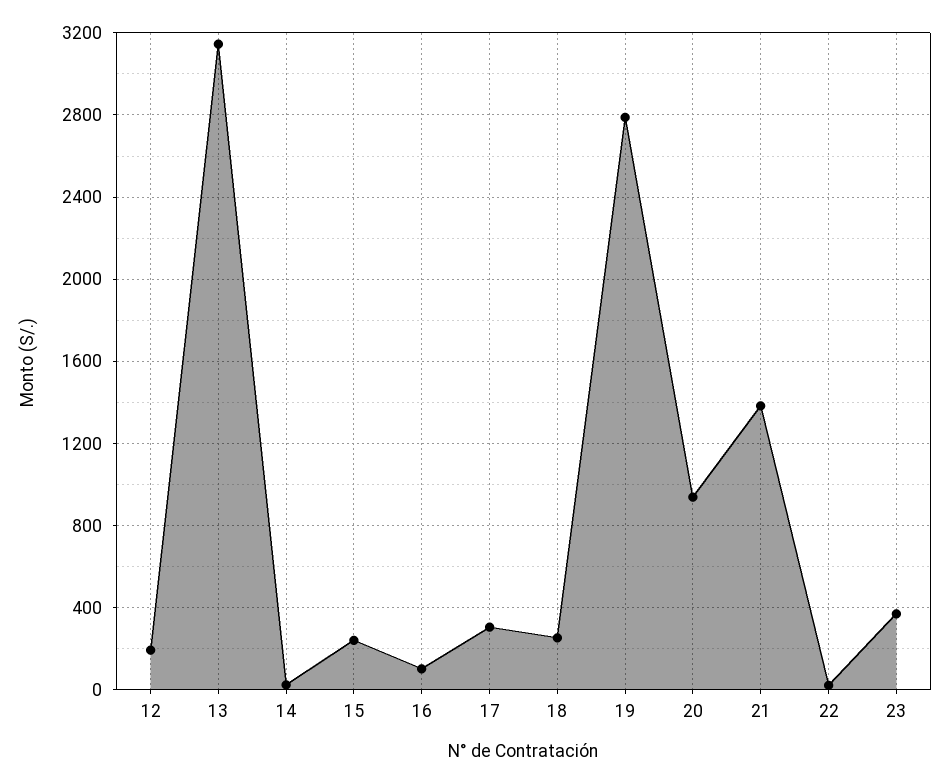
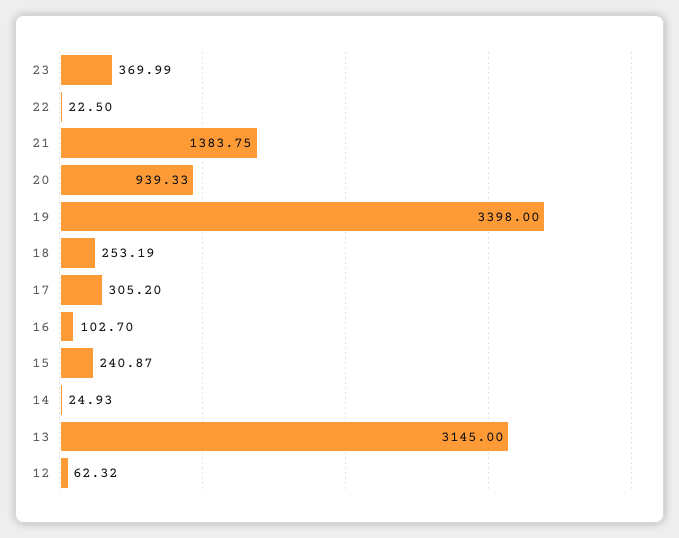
12: 200 -> 62.32
19: 2800 -> 3398

